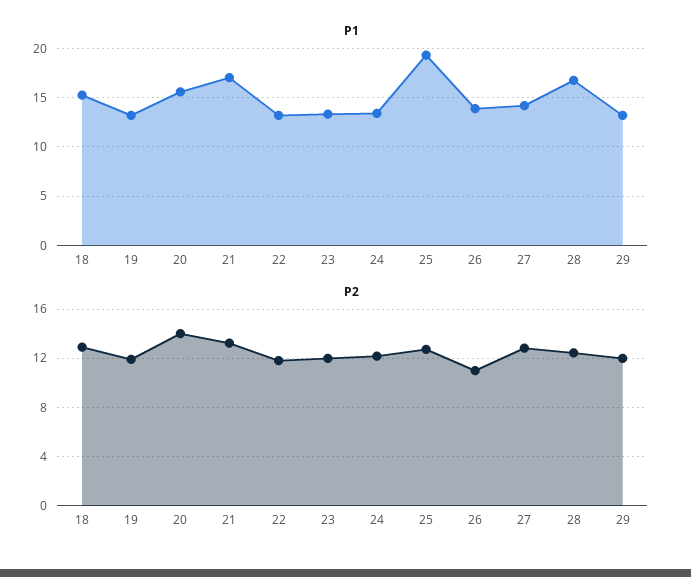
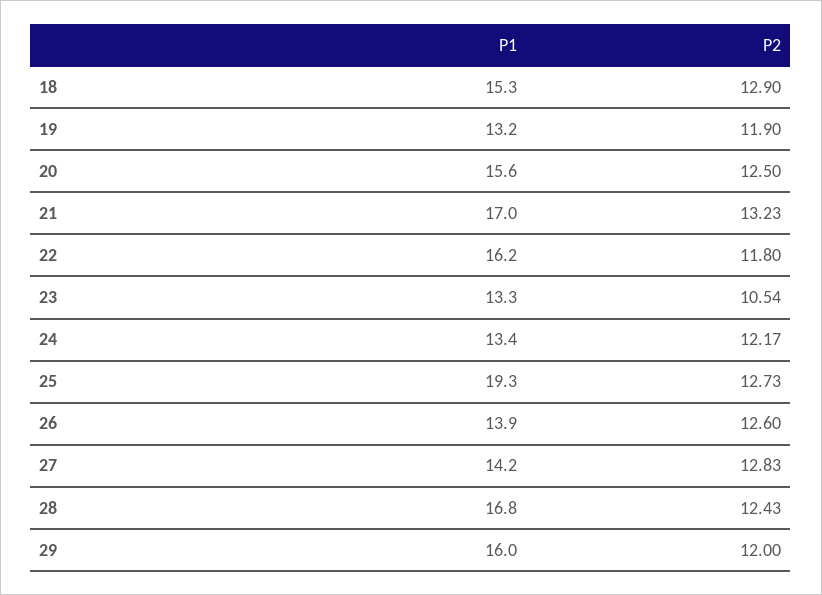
P1, 22: 13 -> 16.2
P1, 29: 13 -> 16
P2, 20: 14 -> 12.5
P2, 23: 12 -> 10.54
P2, 26: 11 -> 12.6

